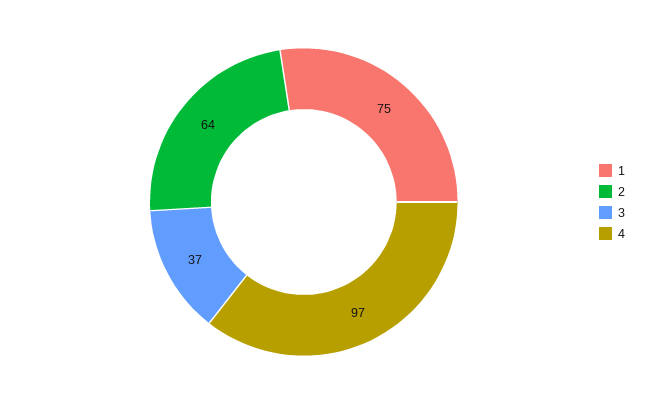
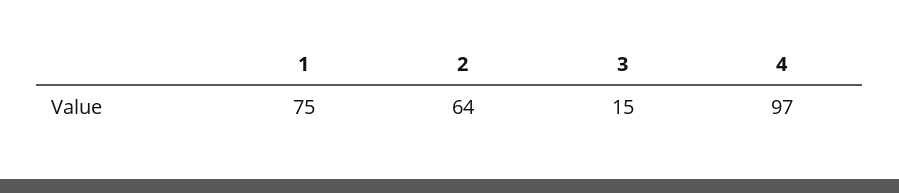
3: 37 -> 15

